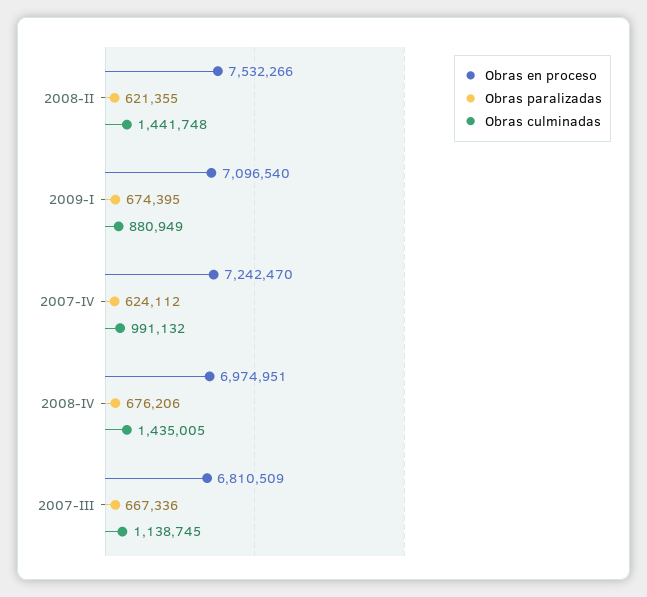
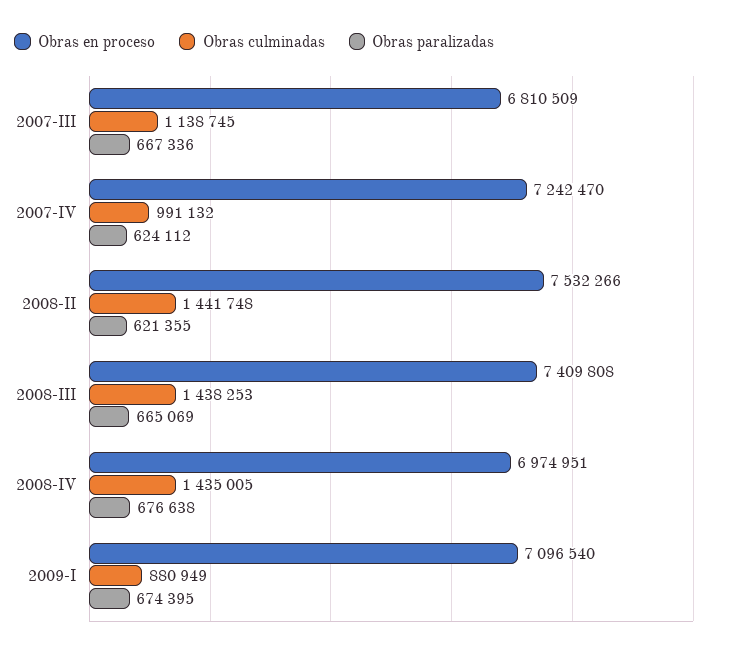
Obras paralizadas, 2008-IV: 676206 -> 676638
Obras en proceso, 2008-III: none -> 7409808
Obras culminadas, 2008-III: none -> 1438253
Obras paralizadas, 2008-III: none -> 665069

